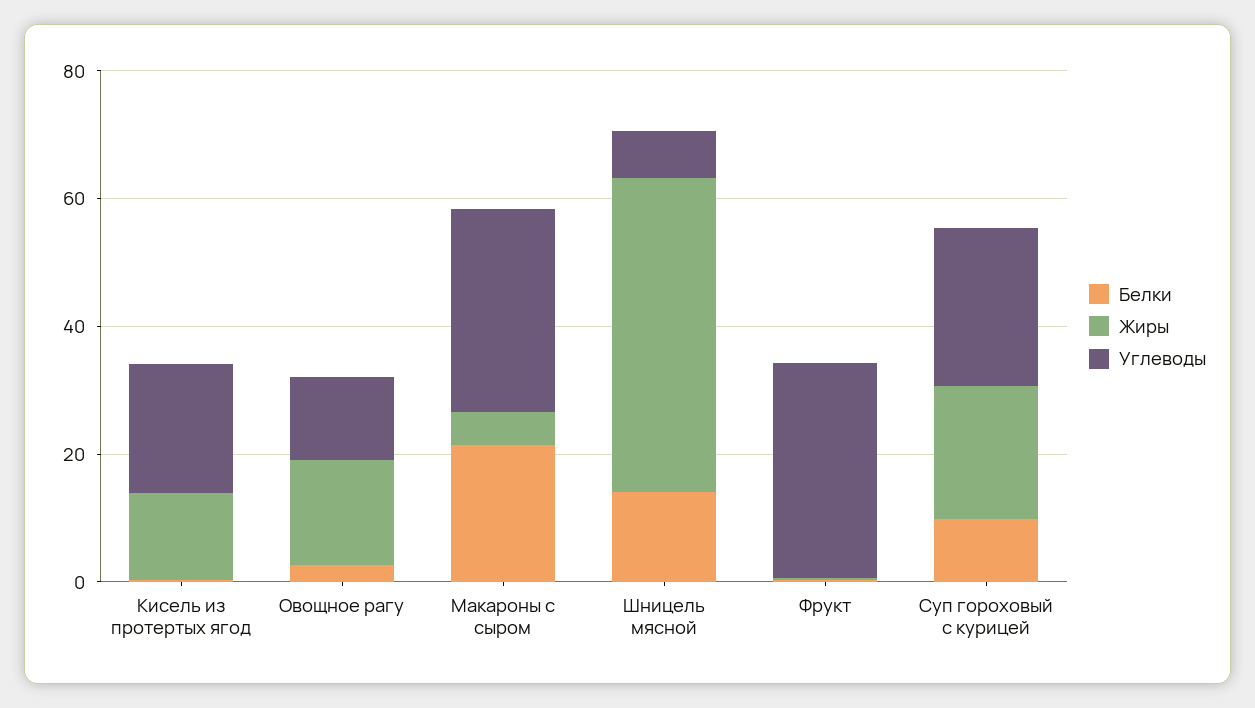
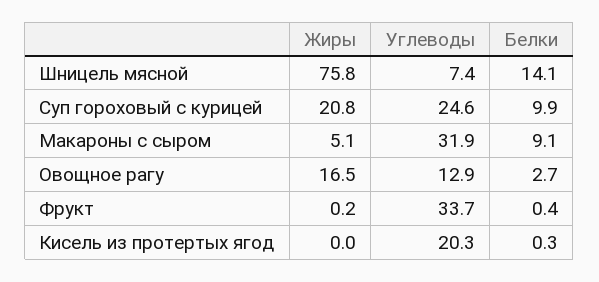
Жиры, Кисель из протертых ягод: 15 -> 0
Белки, Макароны с сыром: 20 -> 9.1
Жиры, Шницель мясной: 50 -> 75.8

